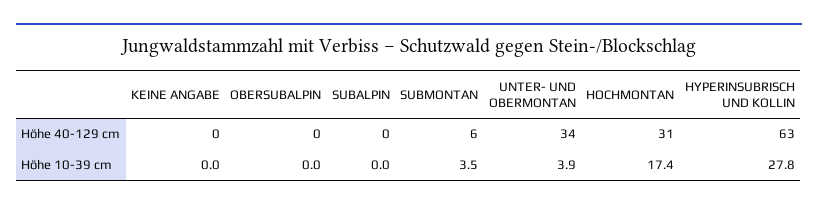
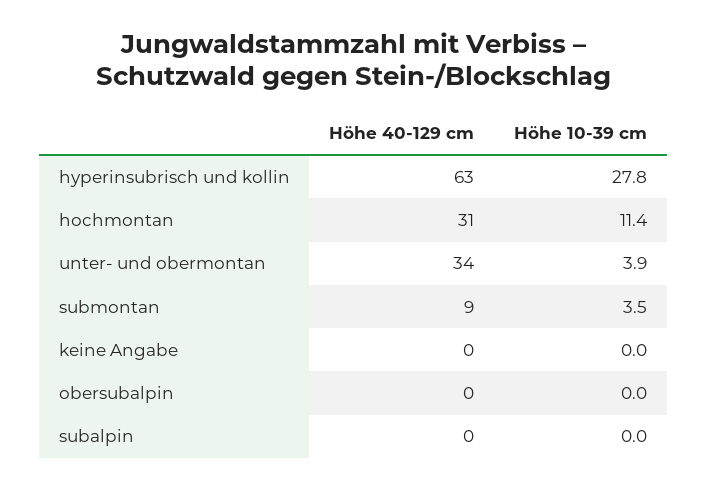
SUBMONTAN, Höhe 40-129 cm: 6 -> 9
HOCHMONTAN, Höhe 10-39 cm: 17.4 -> 11.4

